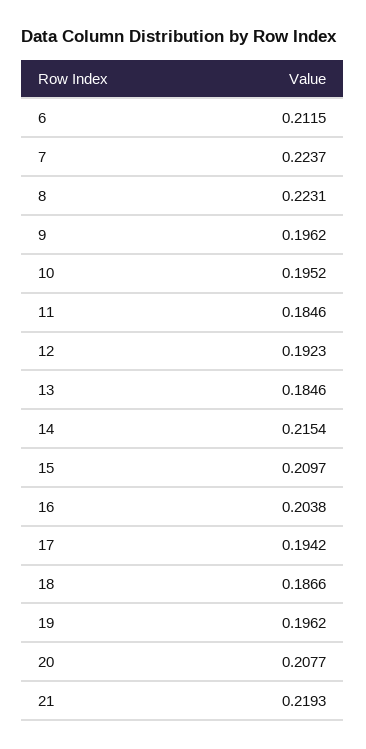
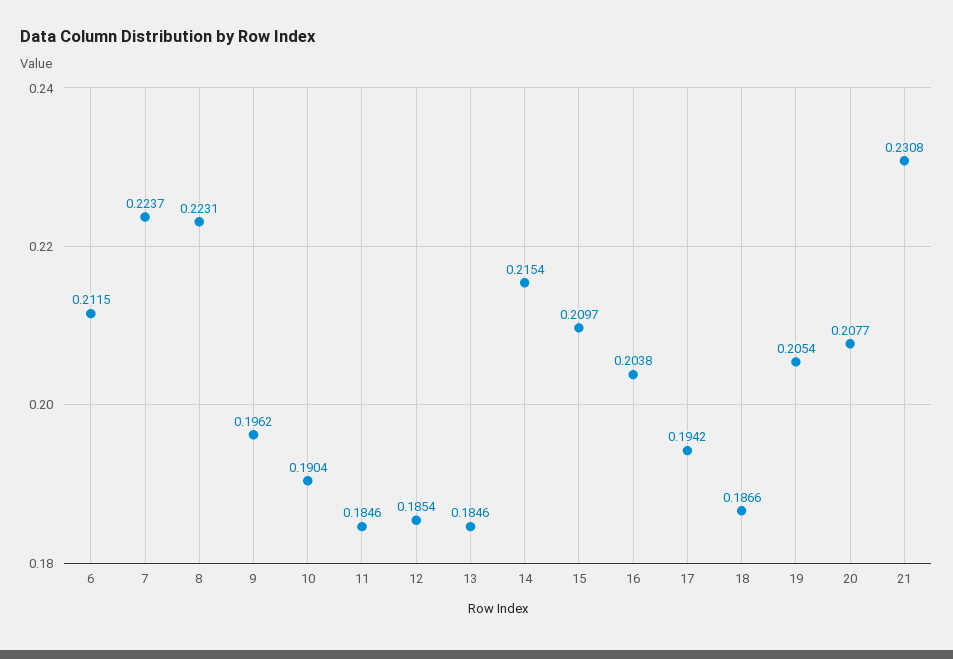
10: 0.1952 -> 0.1904
12: 0.1923 -> 0.1854
19: 0.1962 -> 0.2054
21: 0.2193 -> 0.2308

